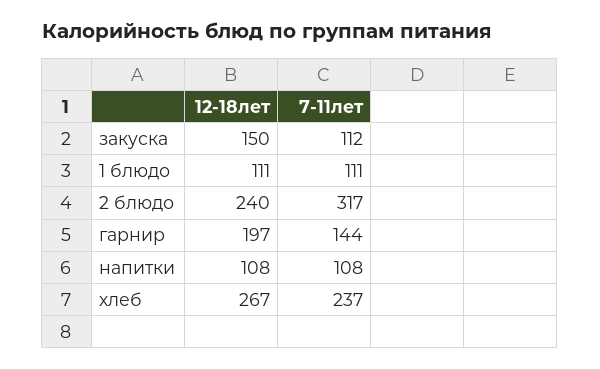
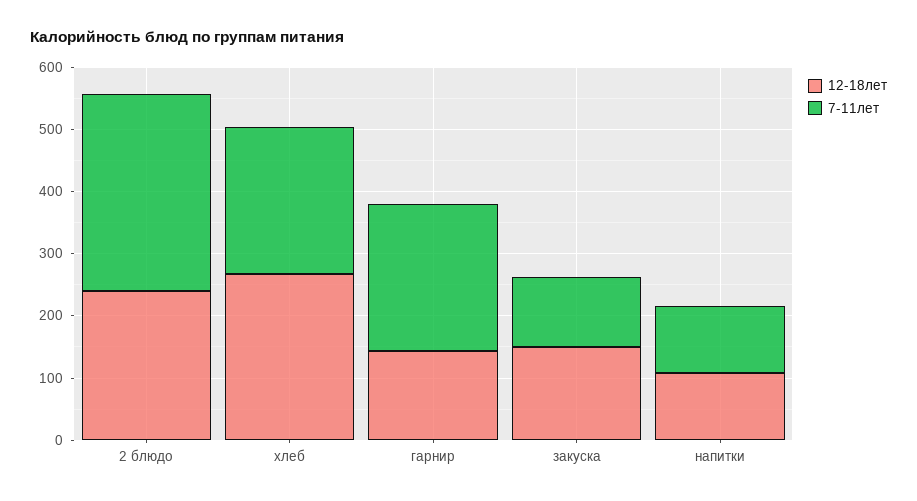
12-18лет, 1 блюдо: 111 -> none
7-11лет, 1 блюдо: 111 -> none
12-18лет, гарнир: 197 -> 140
7-11лет, гарнир: 144 -> 240

